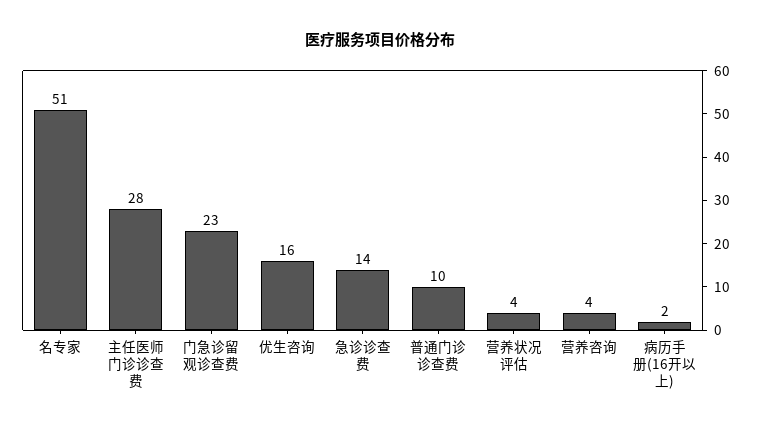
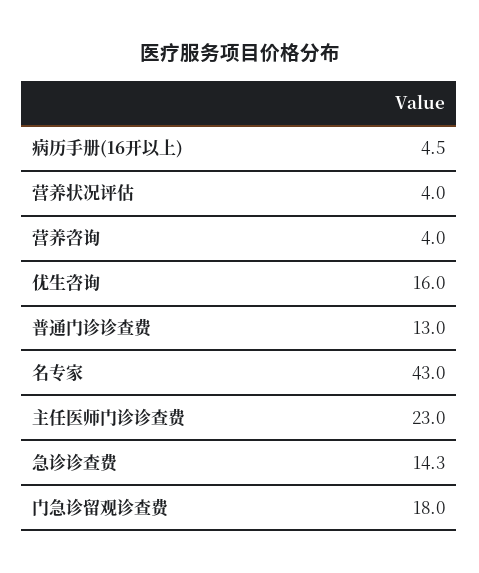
名专家: 51 -> 43
主任医师门诊诊查费: 28 -> 23
门急诊留观诊查费: 23 -> 18
普通门诊诊查费: 10 -> 13
病历手册(16开以上): 2 -> 4.5

